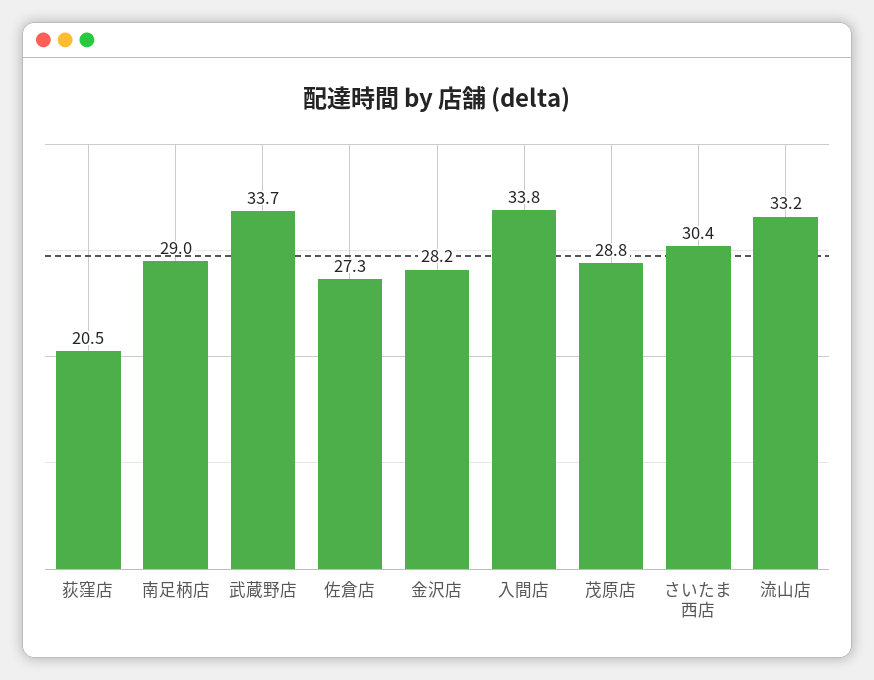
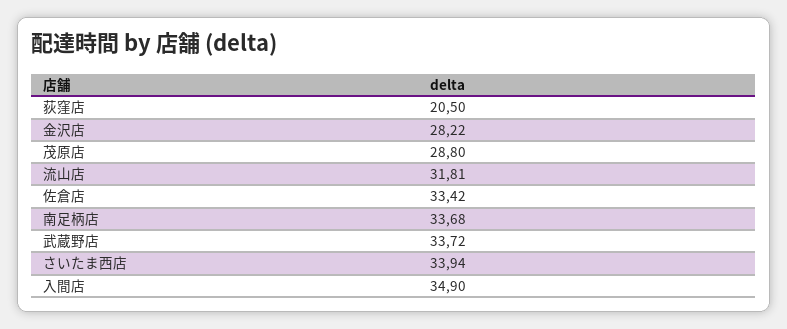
南足柄店: 29 -> 33.68
佐倉店: 27.3 -> 33.42
入間店: 33.8 -> 34.9
さいたま西店: 30.4 -> 33.94
流山店: 33.2 -> 31.81

